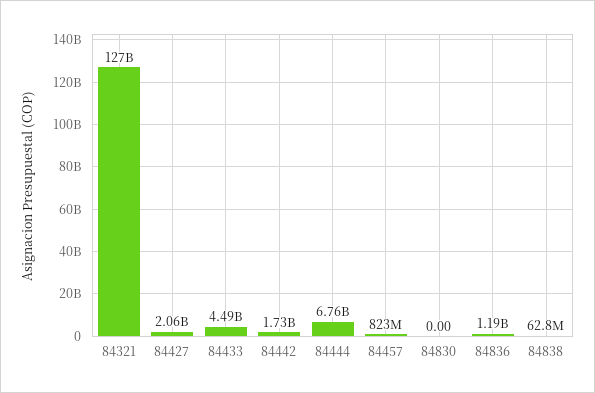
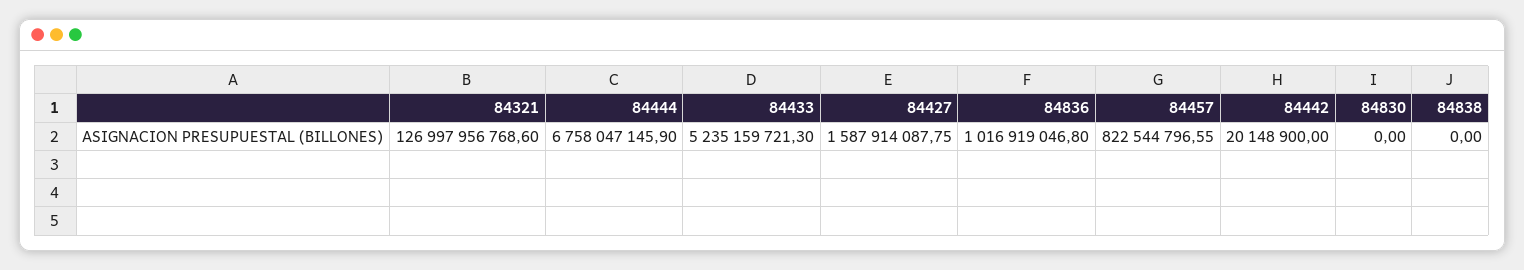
84427: 2060000000 -> 1587914087.75
84433: 4490000000 -> 5235159721.3
84442: 1730000000 -> 20148900
84836: 1190000000 -> 1016919046.8
84838: 62800000 -> 0

